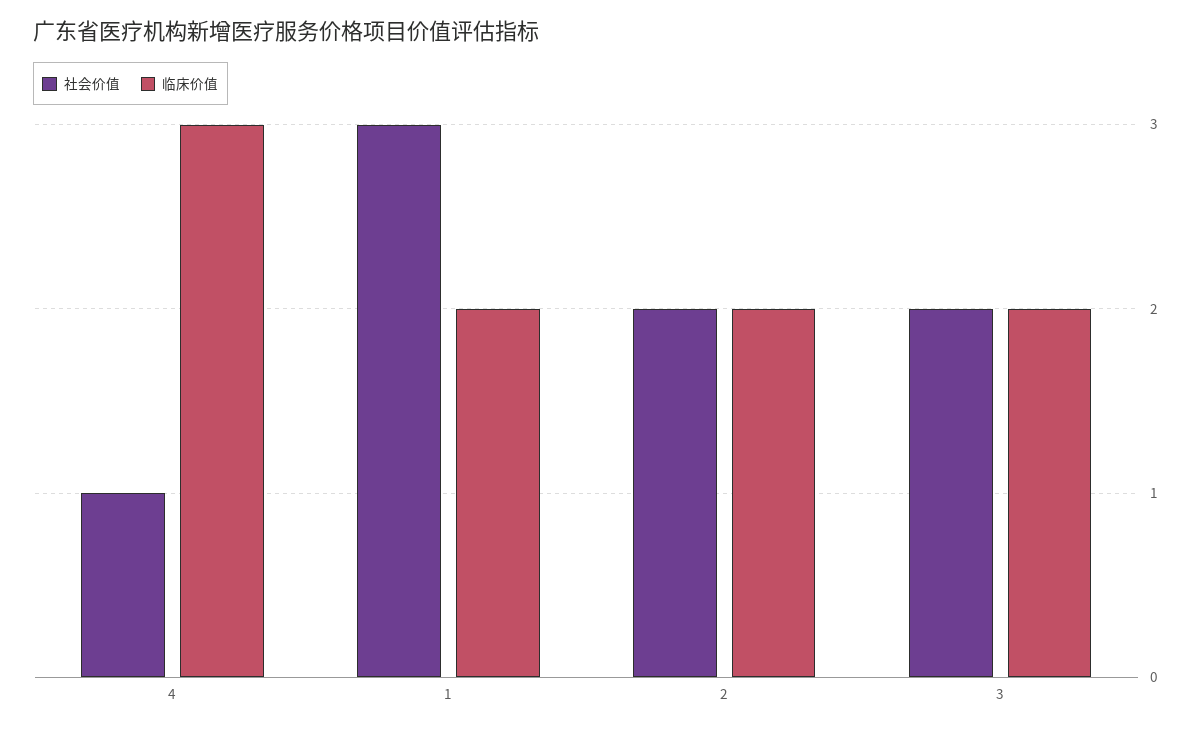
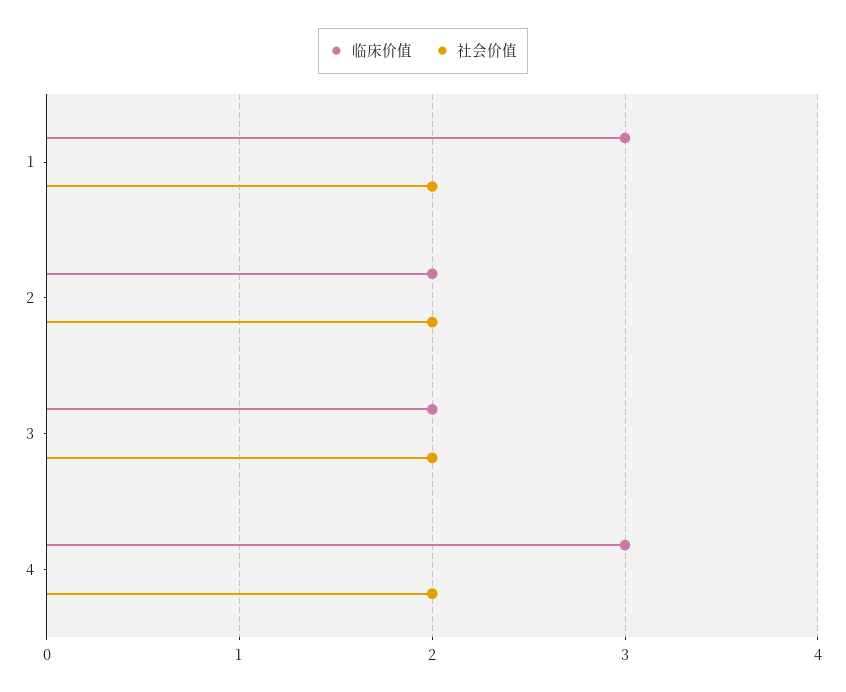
社会价值, 4: 1 -> 2
社会价值, 1: 3 -> 2
临床价值, 1: 2 -> 3

